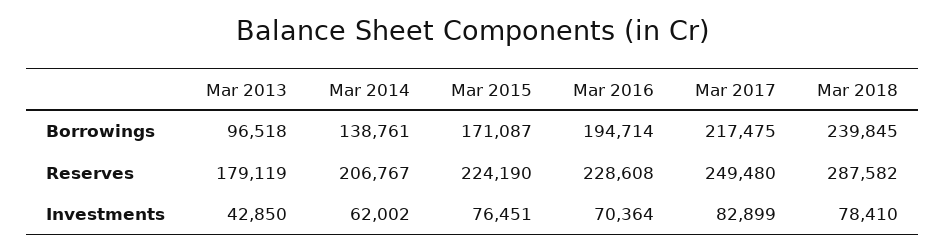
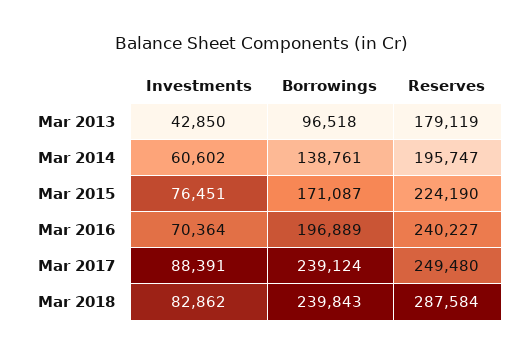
Mar 2016, Borrowings: 194714 -> 196889
Mar 2017, Borrowings: 217475 -> 239124
Mar 2018, Borrowings: 239845 -> 239843
Mar 2014, Reserves: 206767 -> 195747
Mar 2016, Reserves: 228608 -> 240227
Mar 2018, Reserves: 287582 -> 287584
Mar 2014, Investments: 62002 -> 60602
Mar 2017, Investments: 82899 -> 88391
Mar 2018, Investments: 78410 -> 82862

